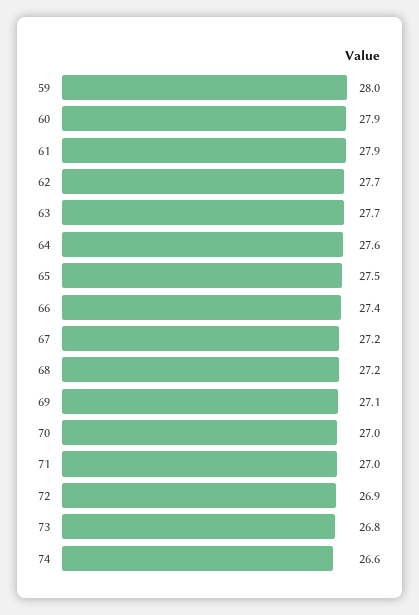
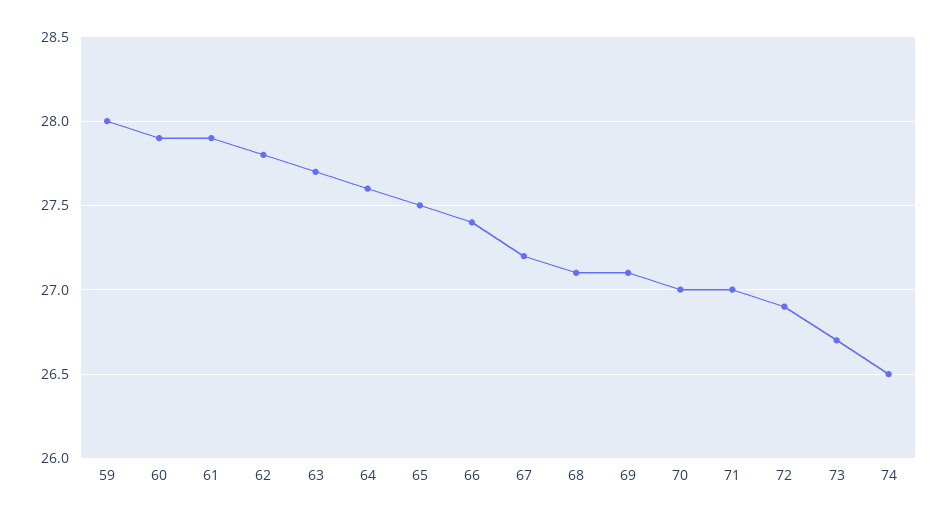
62: 27.7 -> 27.8
68: 27.2 -> 27.1
73: 26.8 -> 26.7
74: 26.6 -> 26.5

